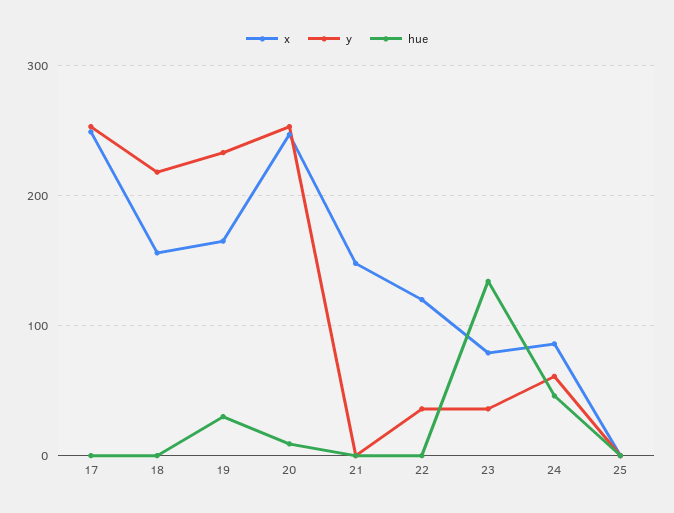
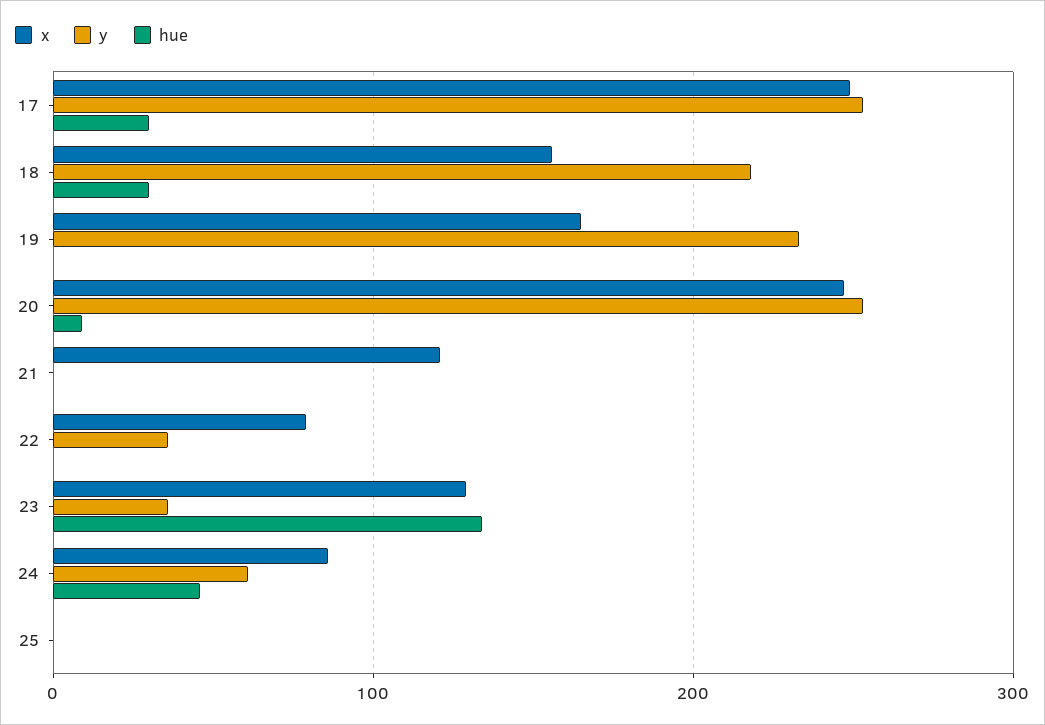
hue, 17: 0 -> 30
hue, 18: 0 -> 30
hue, 19: 30 -> 0
x, 21: 150 -> 120
x, 22: 120 -> 80
x, 23: 80 -> 130

